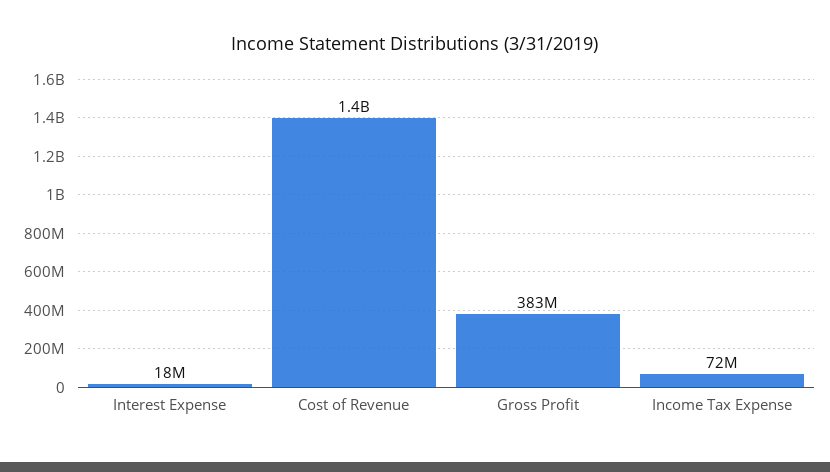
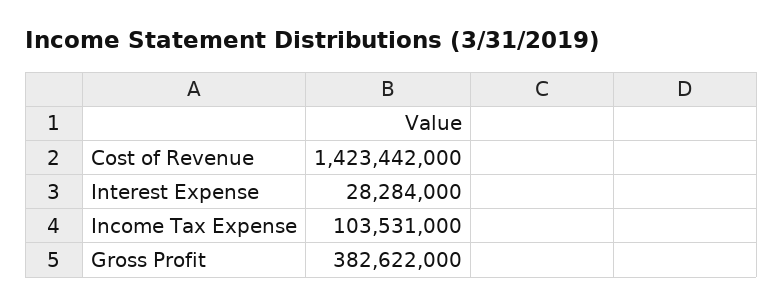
Interest Expense: 18000000 -> 28284000
Income Tax Expense: 72000000 -> 103531000

